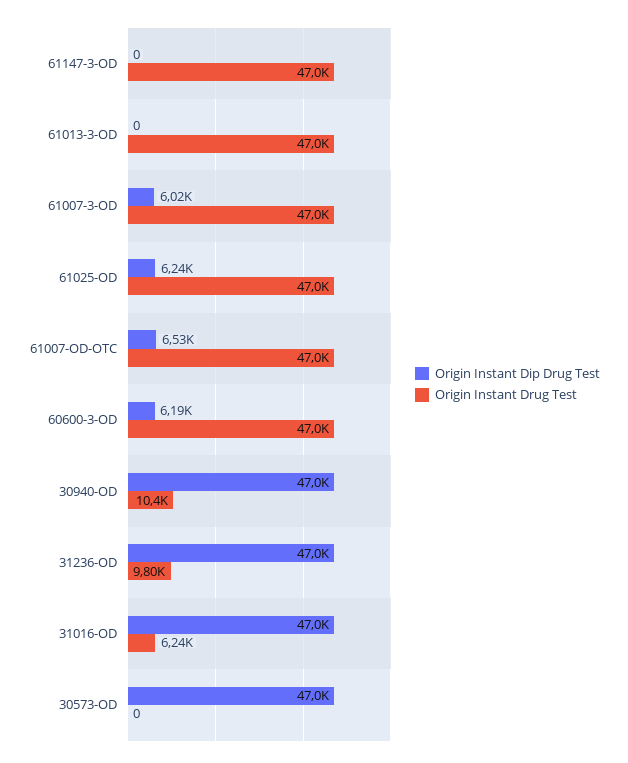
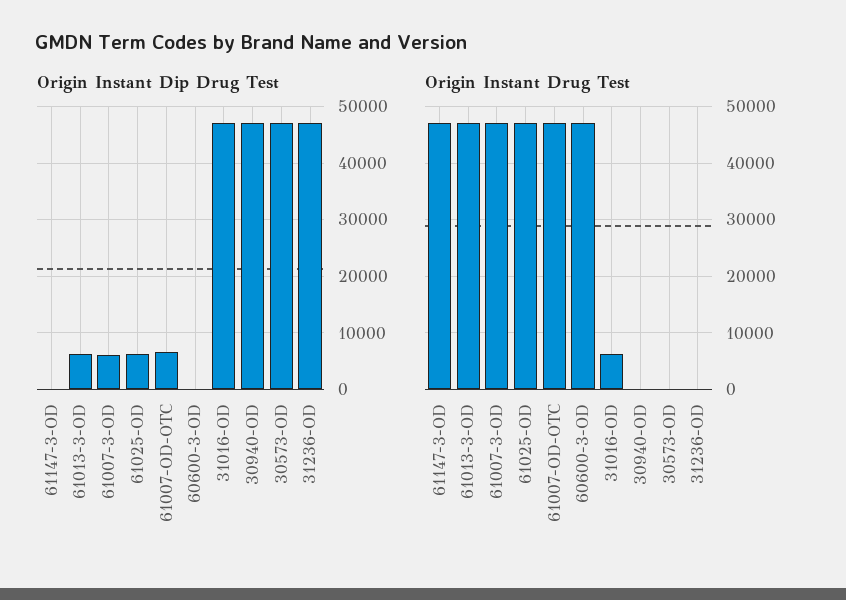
Origin Instant Dip Drug Test, 61013-3-OD: 0 -> 6000
Origin Instant Dip Drug Test, 60600-3-OD: 6190 -> 0
Origin Instant Drug Test, 30940-OD: 10400 -> 0
Origin Instant Drug Test, 31236-OD: 9800 -> 0

